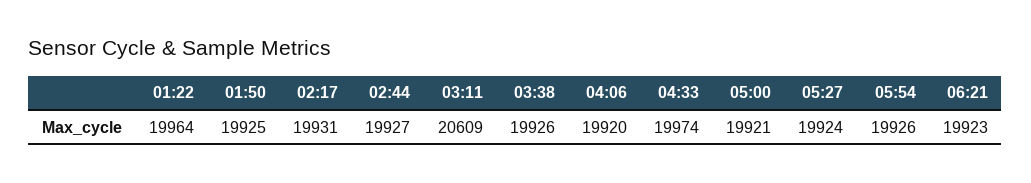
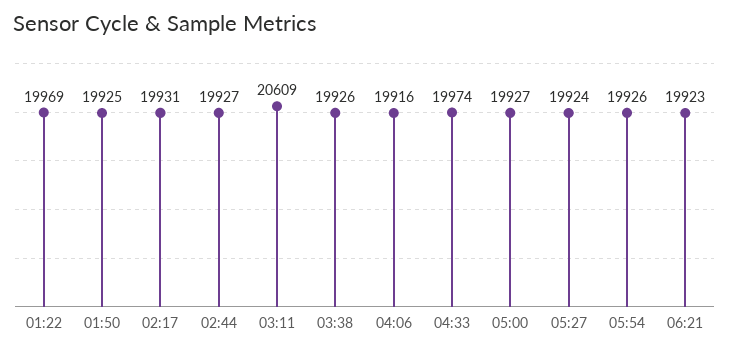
01:22: 19964 -> 19969
04:06: 19920 -> 19916
05:00: 19921 -> 19927

